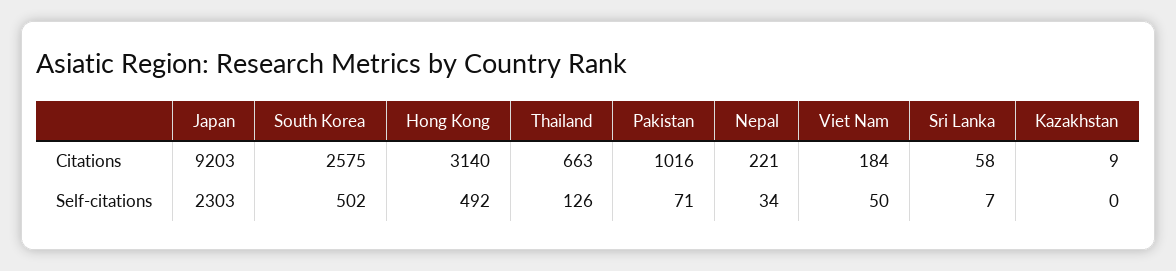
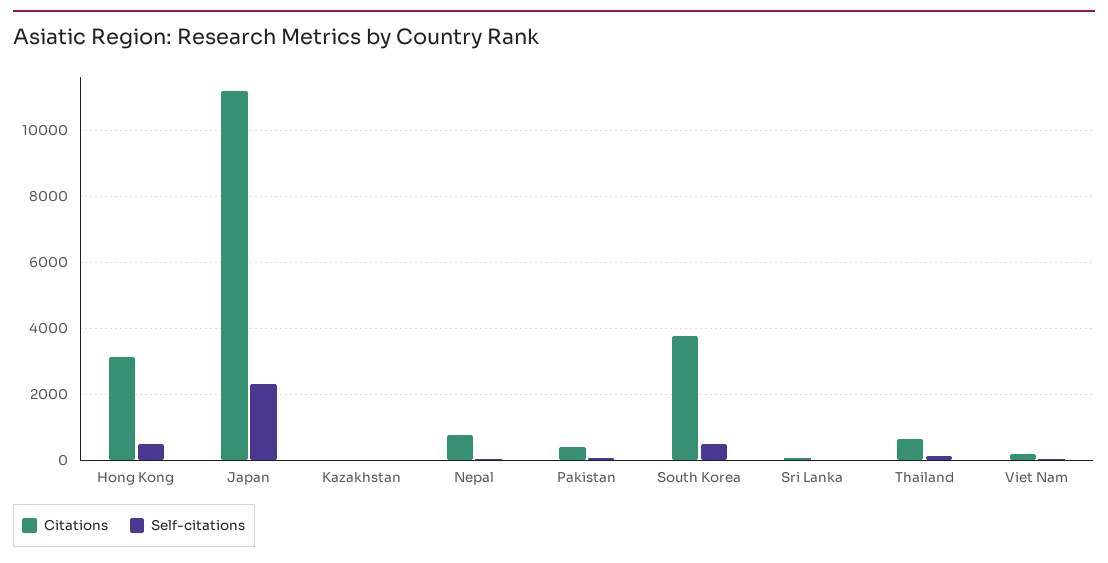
Citations, Japan: 9203 -> 11200
Citations, South Korea: 2575 -> 3800
Citations, Pakistan: 1016 -> 400
Citations, Nepal: 221 -> 800

